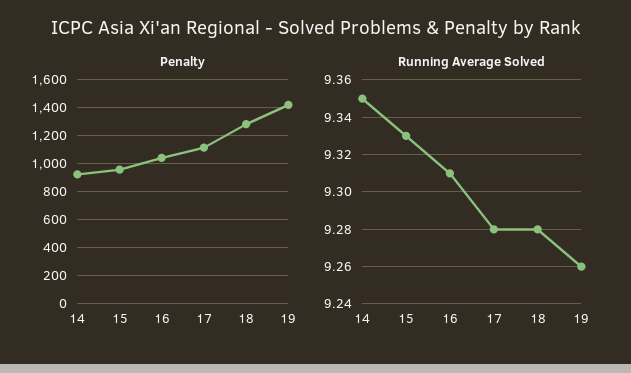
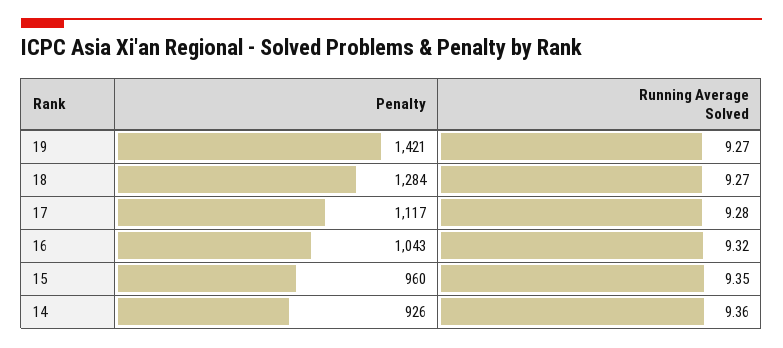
Running Average Solved, 14: 9.35 -> 9.36
Running Average Solved, 15: 9.33 -> 9.35
Running Average Solved, 16: 9.31 -> 9.32
Running Average Solved, 18: 9.28 -> 9.27
Running Average Solved, 19: 9.26 -> 9.27

